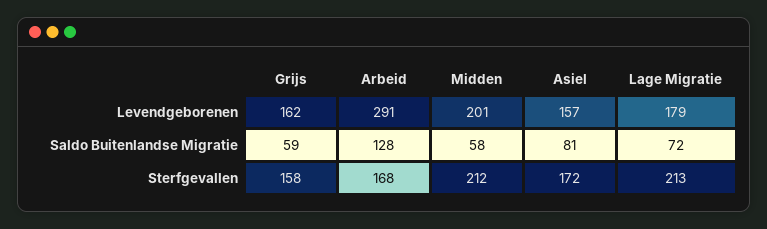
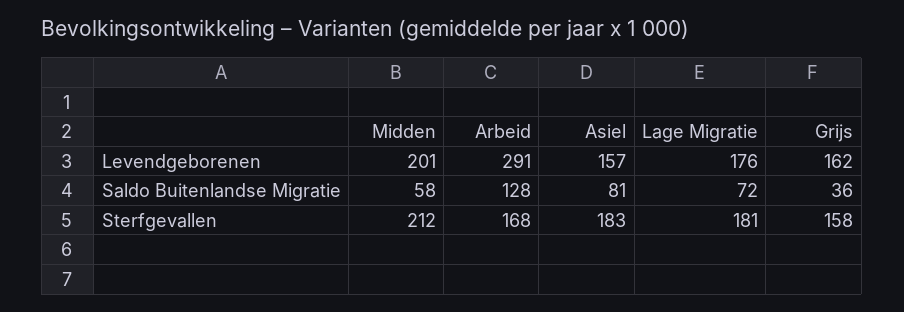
Lage Migratie, Levendgeborenen: 179 -> 176
Grijs, Saldo Buitenlandse Migratie: 59 -> 36
Asiel, Sterfgevallen: 172 -> 183
Lage Migratie, Sterfgevallen: 213 -> 181

